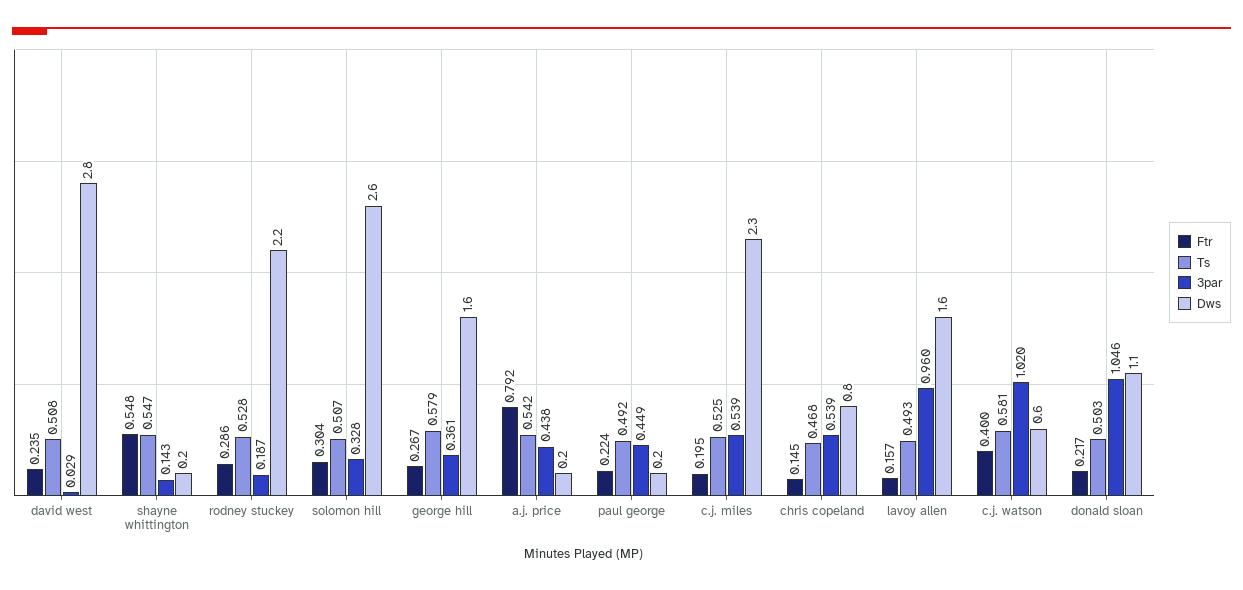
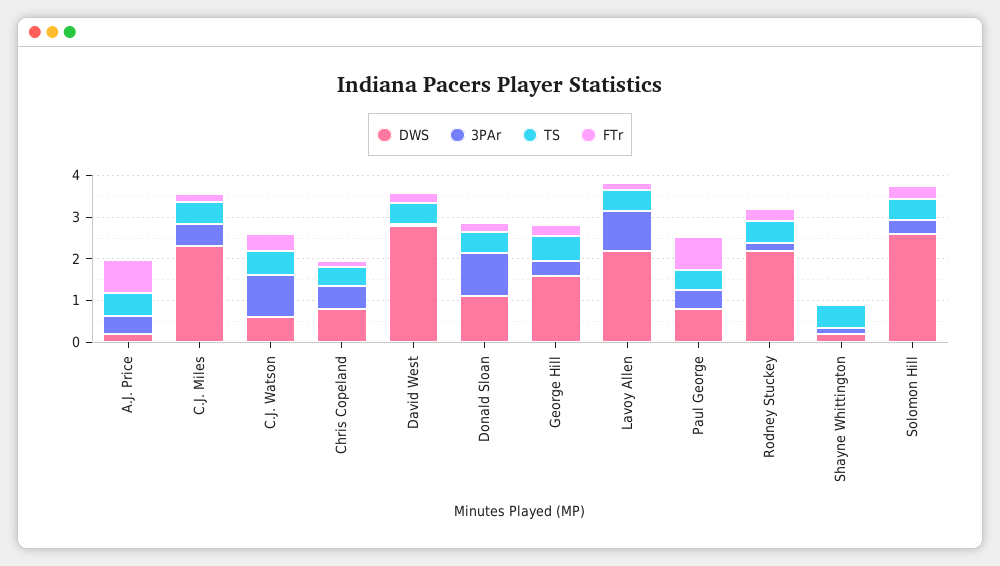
Ftr, shayne whittington: 0.548 -> 0
Ftr, paul george: 0.224 -> 0.8
Dws, paul george: 0.2 -> 0.8
Dws, lavoy allen: 1.6 -> 2.2

